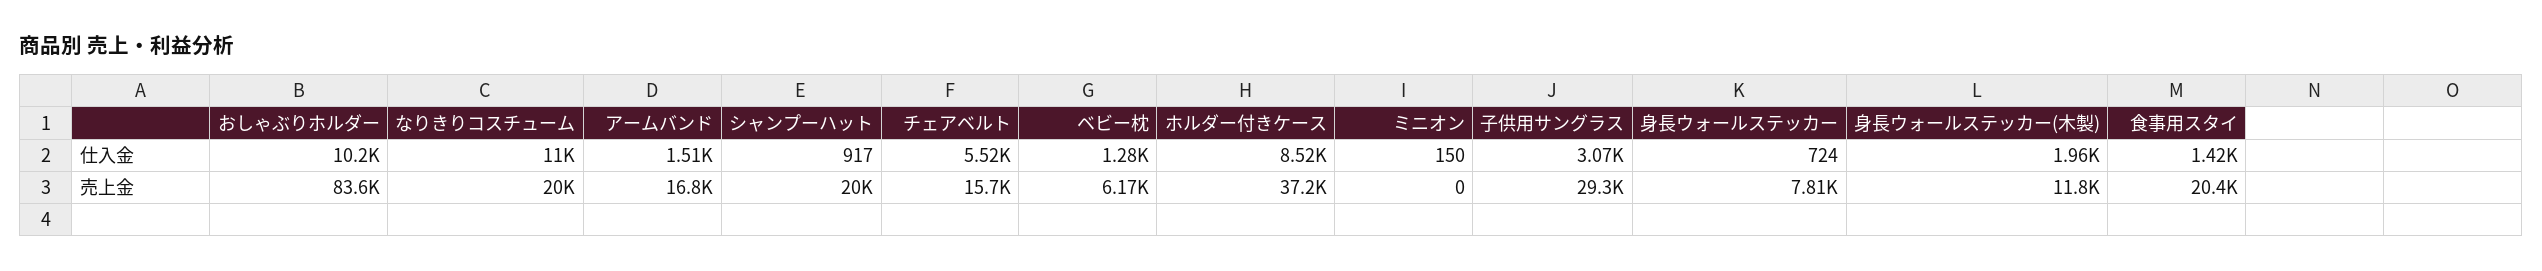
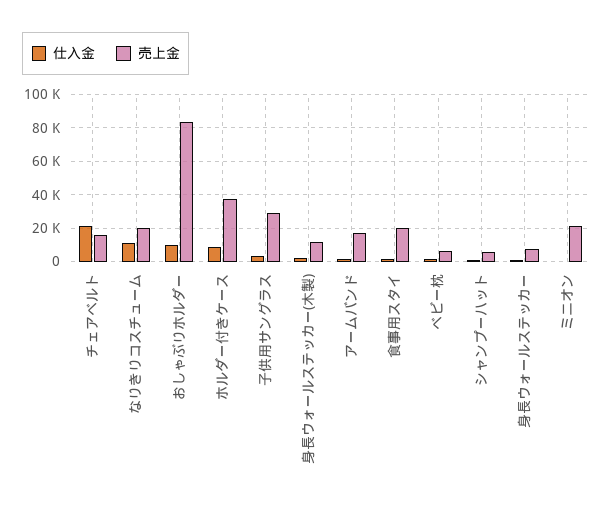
仕入金, チェアベルト: 5520 -> 20000
売上金, シャンプーハット: 20000 -> 5000
売上金, ミニオン: 0 -> 20000

